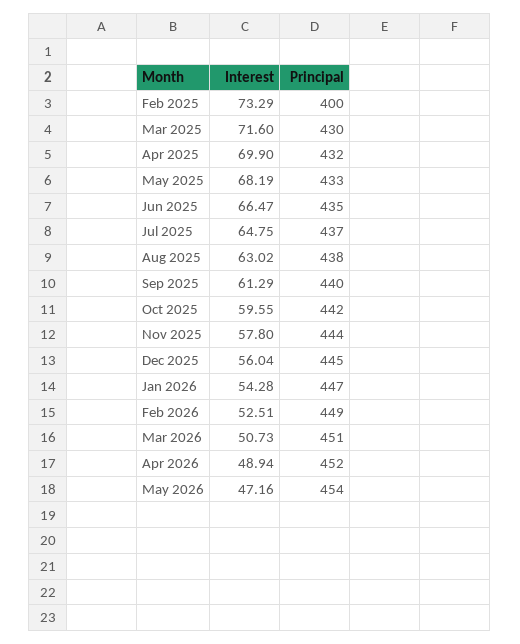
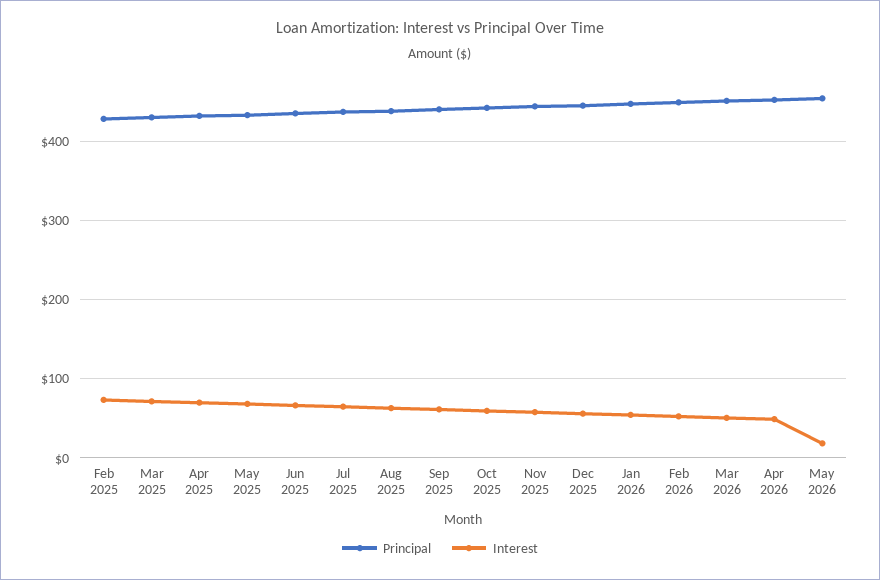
Principal, Feb 2025: 400 -> 430
Interest, May 2026: 47.16 -> 20

